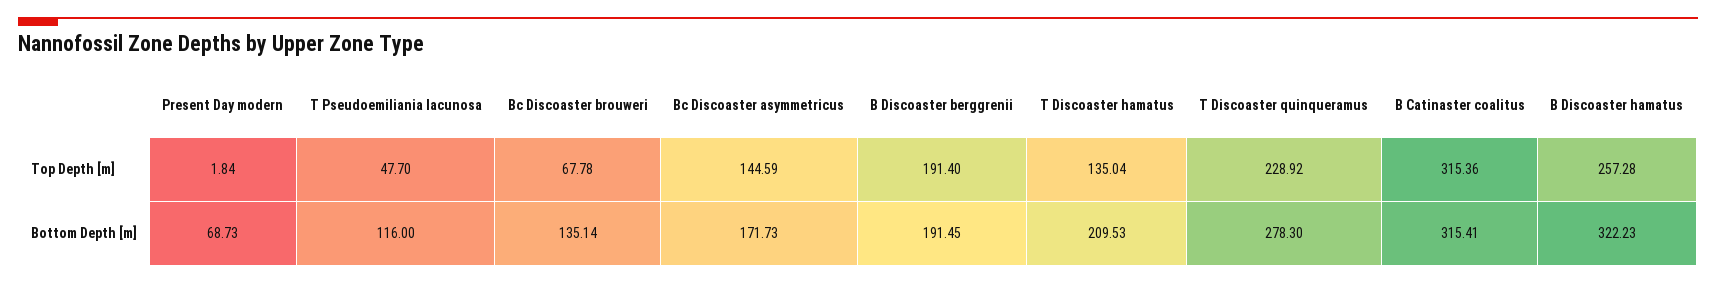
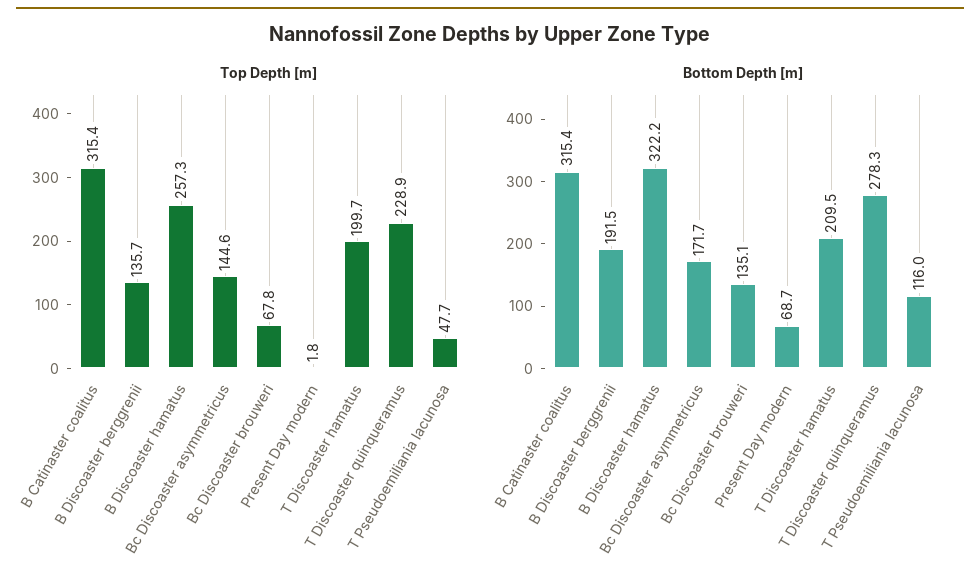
Top Depth [m], B Discoaster berggrenii: 191.4 -> 135.7
Top Depth [m], T Discoaster hamatus: 135.04 -> 199.7

